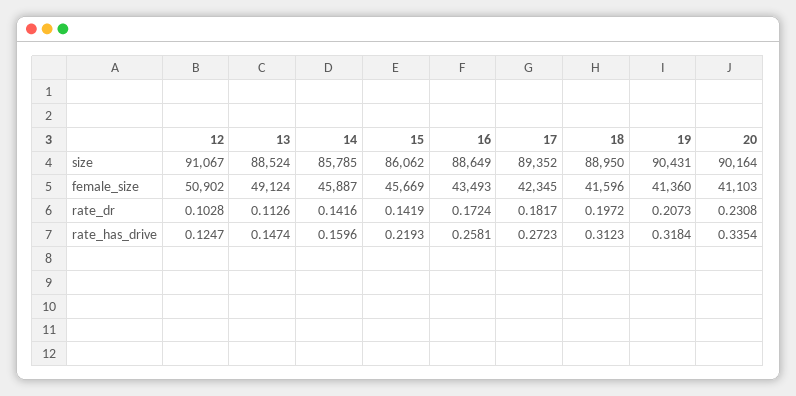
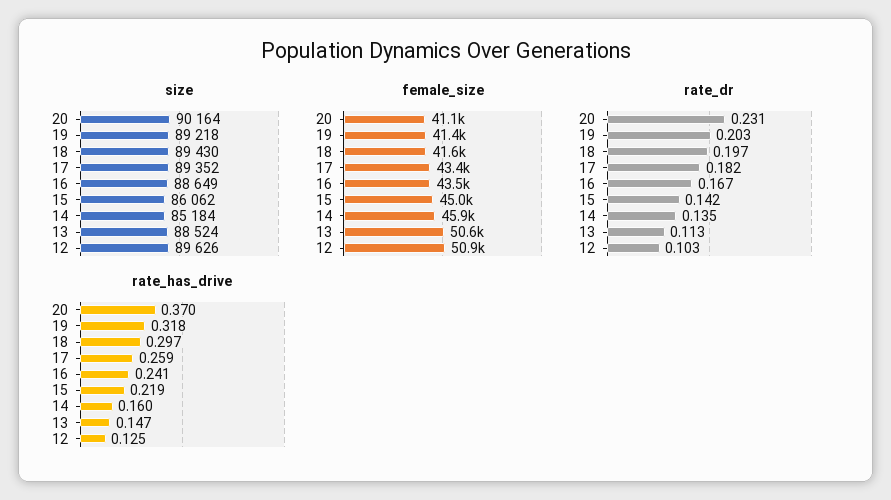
size, 12: 91067 -> 89626
size, 14: 85785 -> 85184
size, 18: 88950 -> 89430
size, 19: 90431 -> 89218
female_size, 13: 49124 -> 50600
female_size, 15: 45669 -> 45000
female_size, 17: 42345 -> 43400
rate_dr, 14: 0.1416 -> 0.135
rate_dr, 16: 0.1724 -> 0.167
rate_dr, 19: 0.2073 -> 0.203
rate_has_drive, 16: 0.2581 -> 0.241
rate_has_drive, 17: 0.2723 -> 0.259
rate_has_drive, 18: 0.3123 -> 0.297
rate_has_drive, 20: 0.3354 -> 0.37

